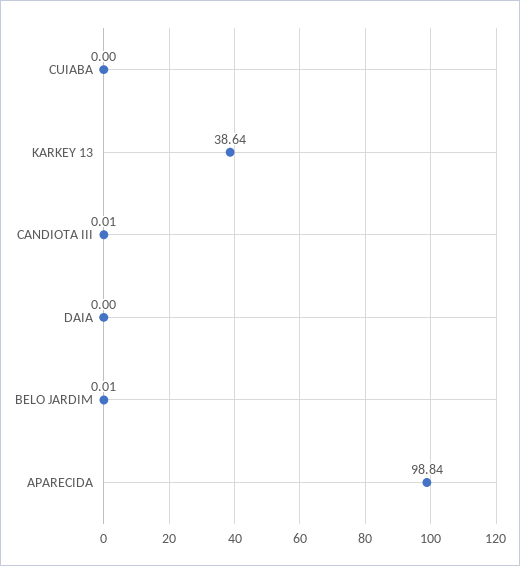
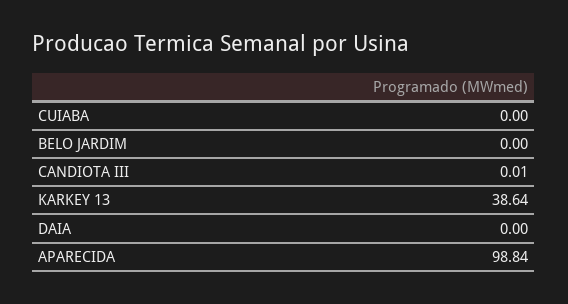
BELO JARDIM: 0.01 -> 0

